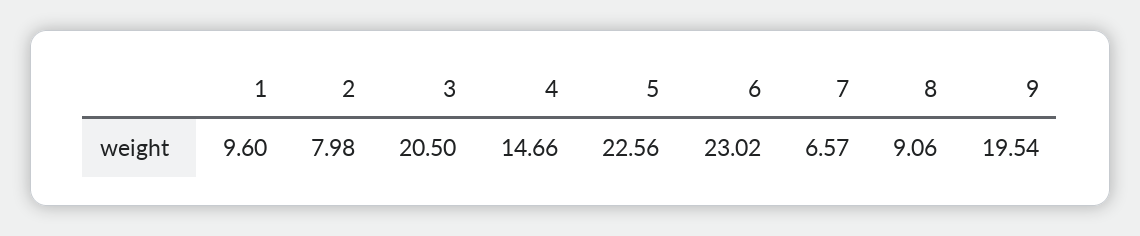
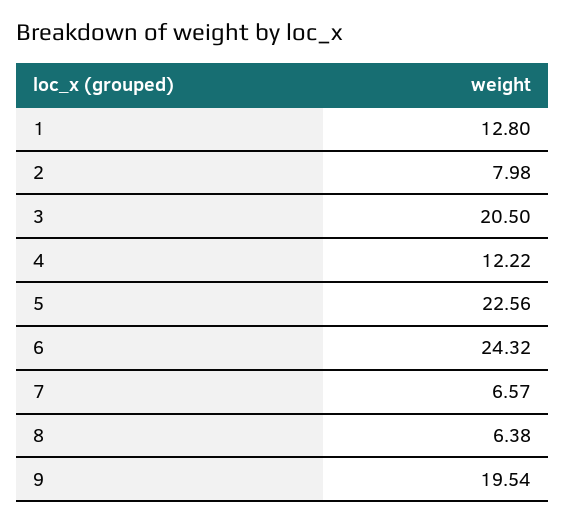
1: 9.6 -> 12.8
4: 14.66 -> 12.22
6: 23.02 -> 24.32
8: 9.06 -> 6.38

